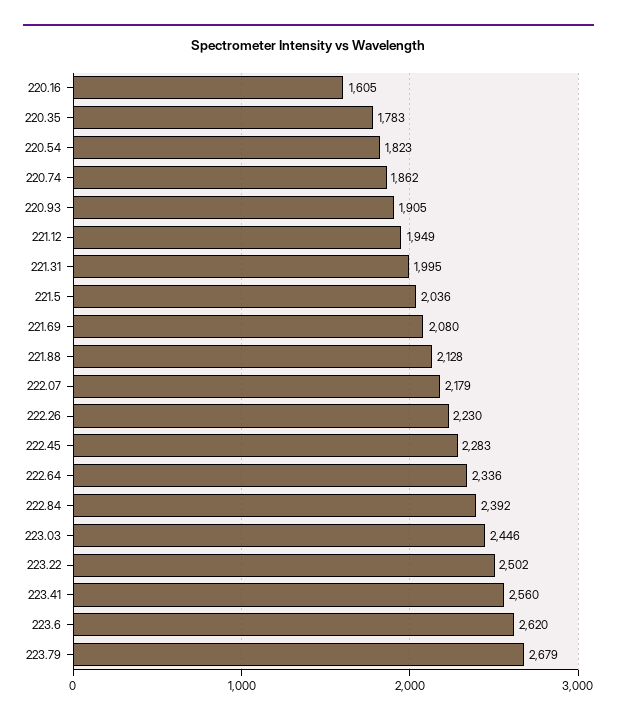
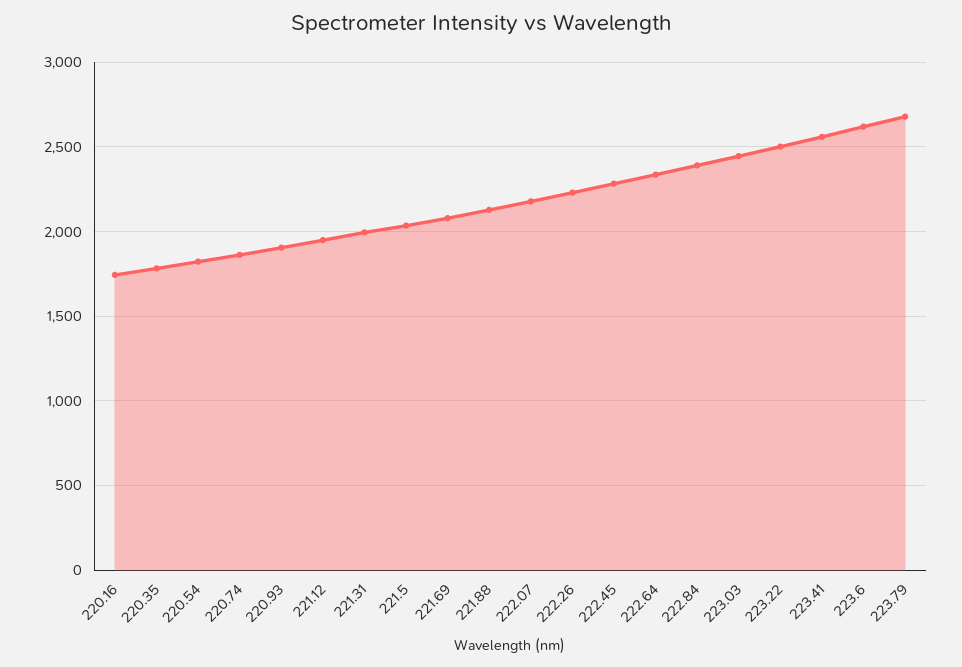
220.16: 1605 -> 1750

